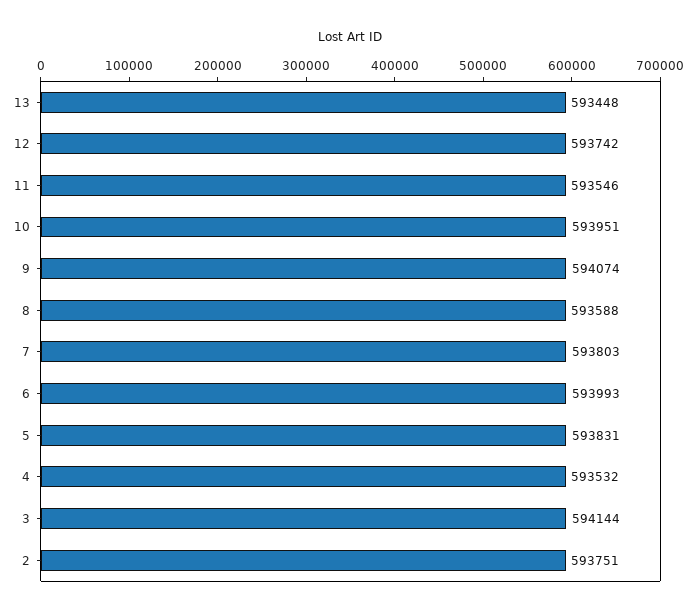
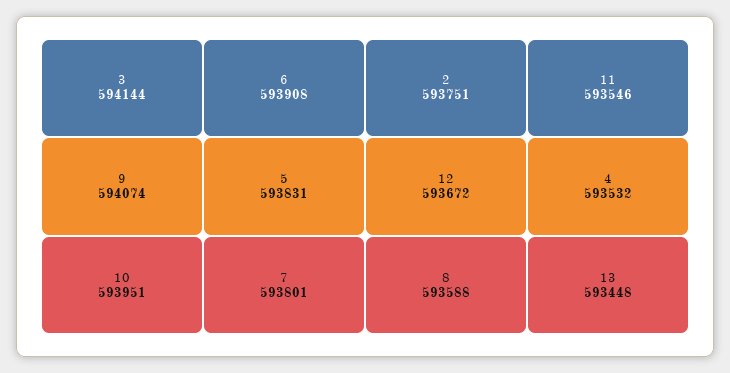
12: 593742 -> 593672
7: 593803 -> 593801
6: 593993 -> 593908

